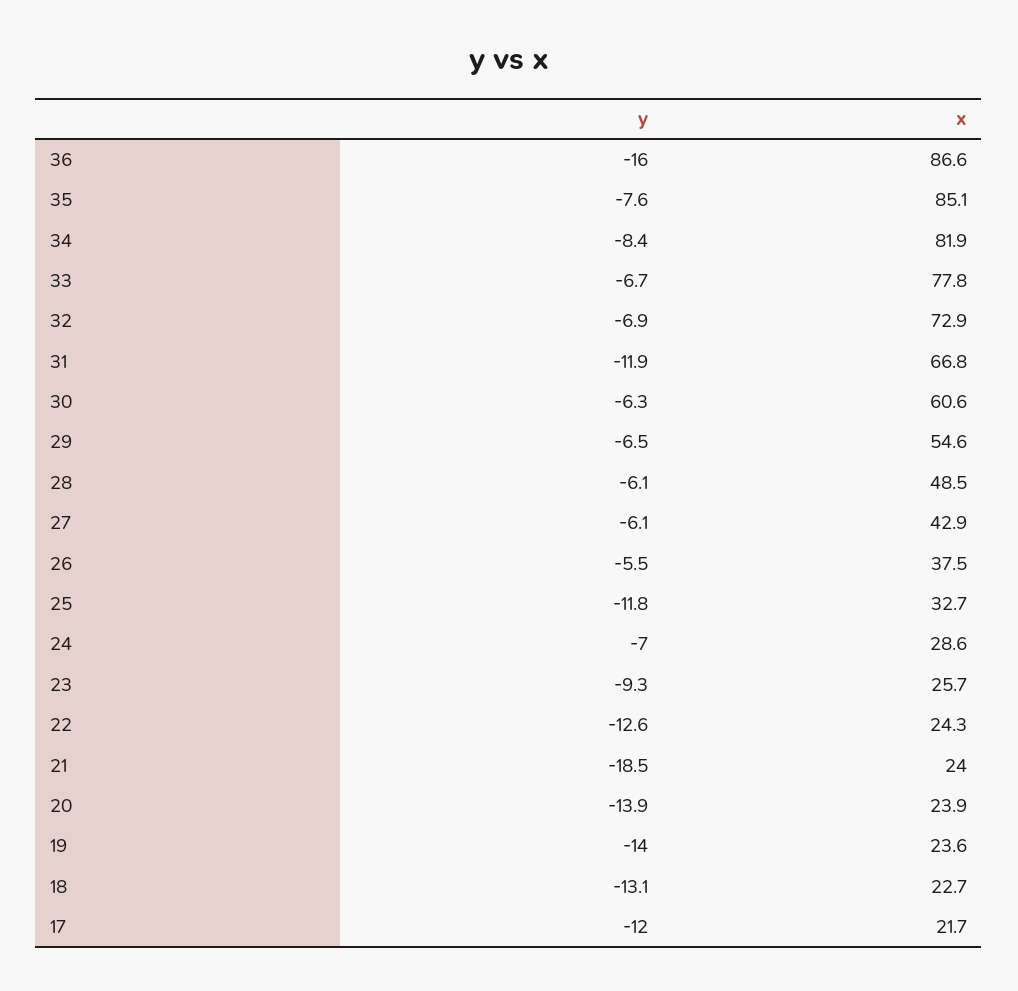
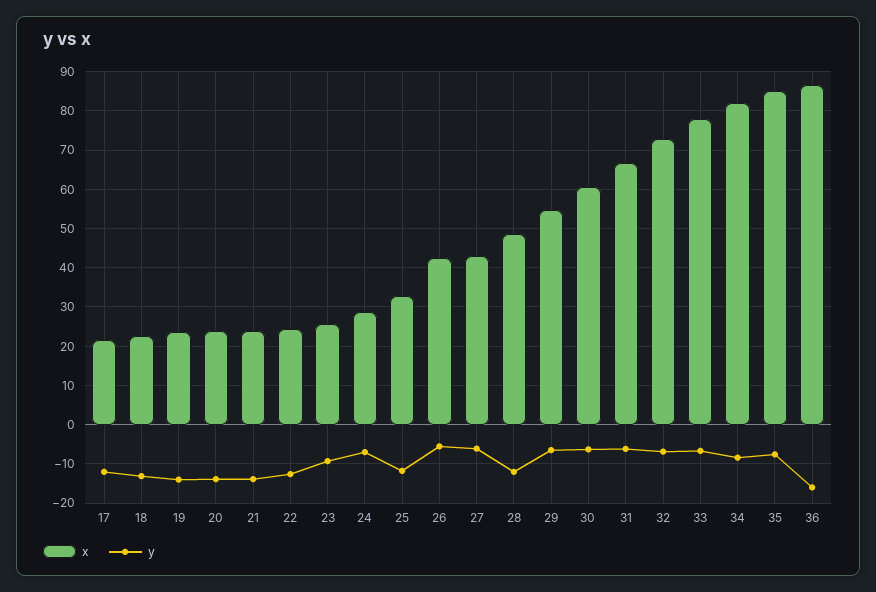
y, 31: -11.9 -> -6
y, 28: -6.1 -> -12
x, 26: 37.5 -> 42
y, 21: -18.5 -> -14

